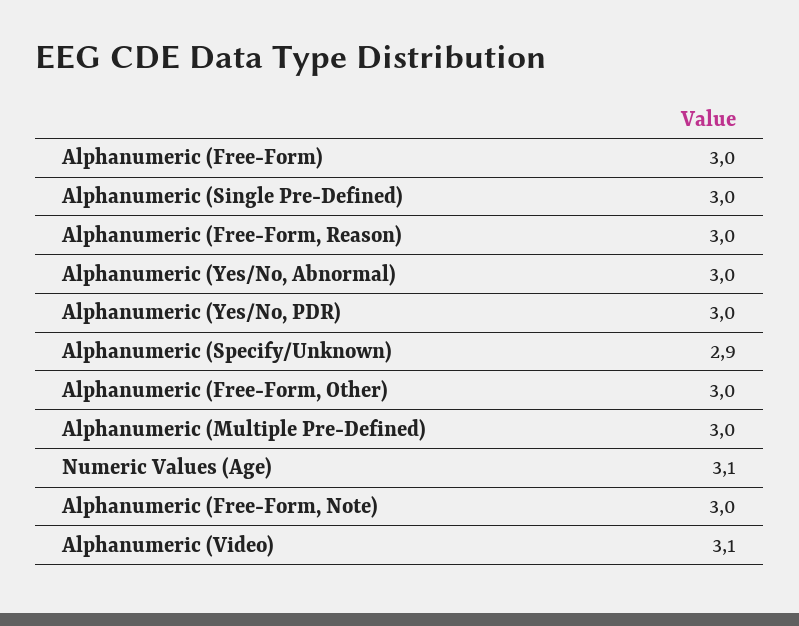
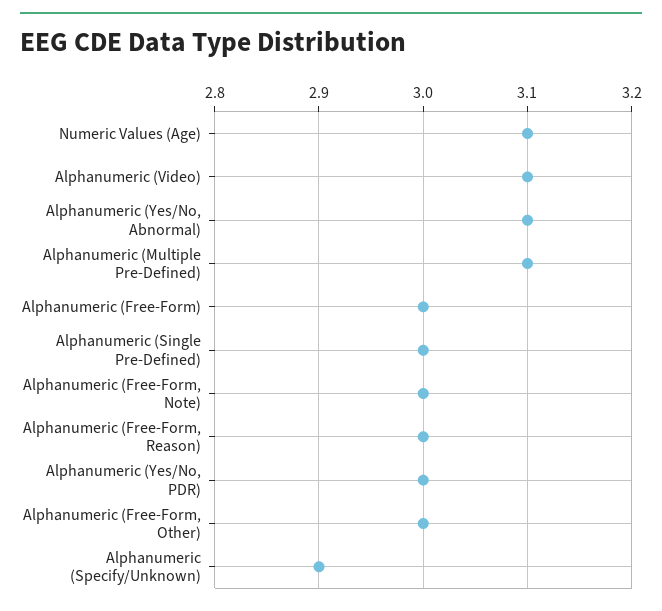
Alphanumeric (Yes/No, Abnormal): 3 -> 3.1
Alphanumeric (Multiple Pre-Defined): 3 -> 3.1

